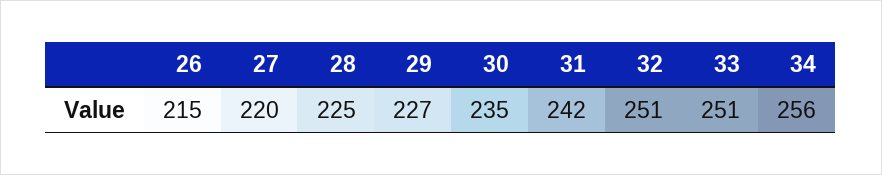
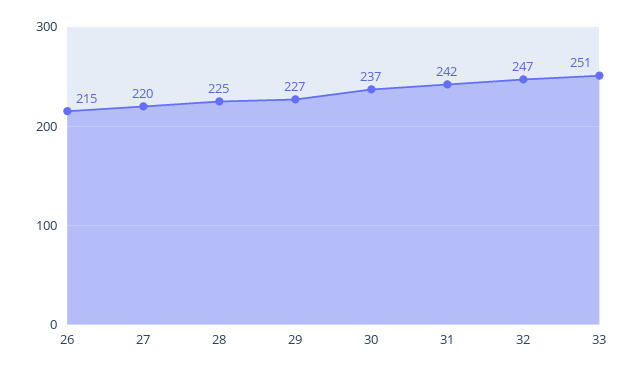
30: 235 -> 237
32: 251 -> 247
34: 256 -> none

